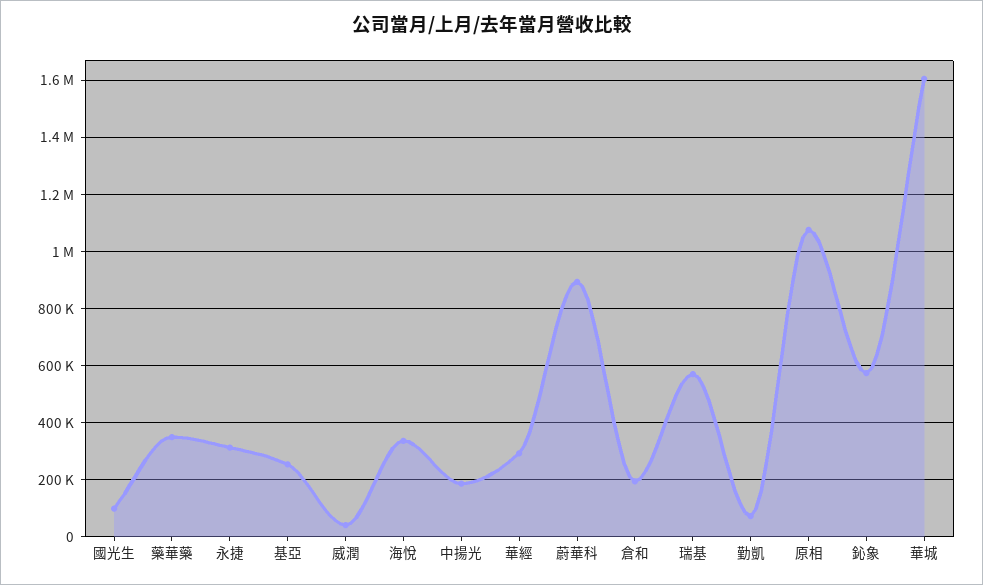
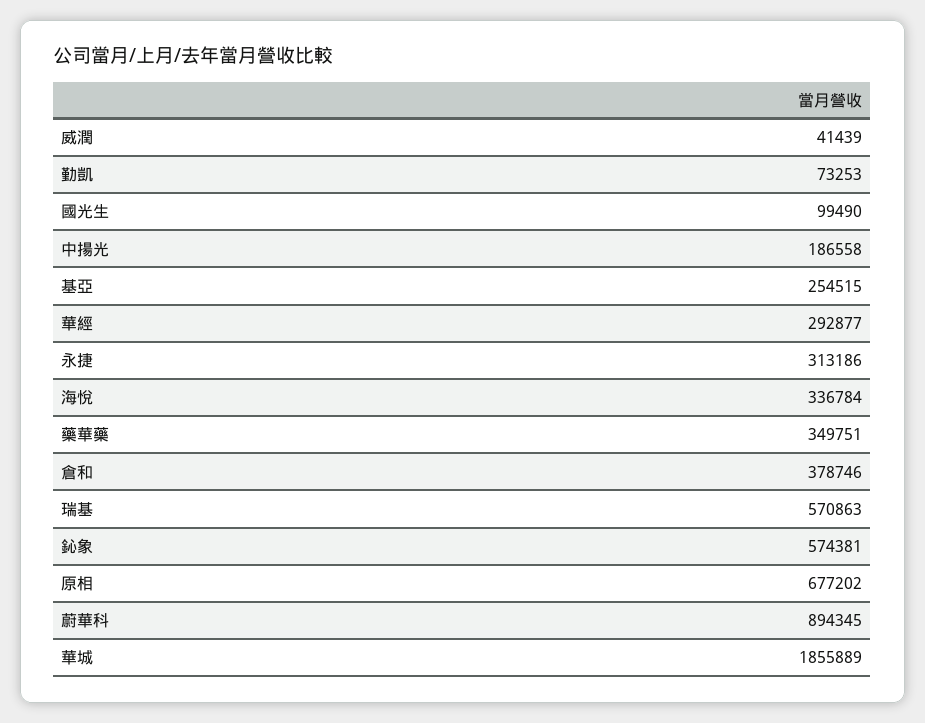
倉和: 200000 -> 378746
原相: 1075000 -> 677202
華城: 1600000 -> 1855889

